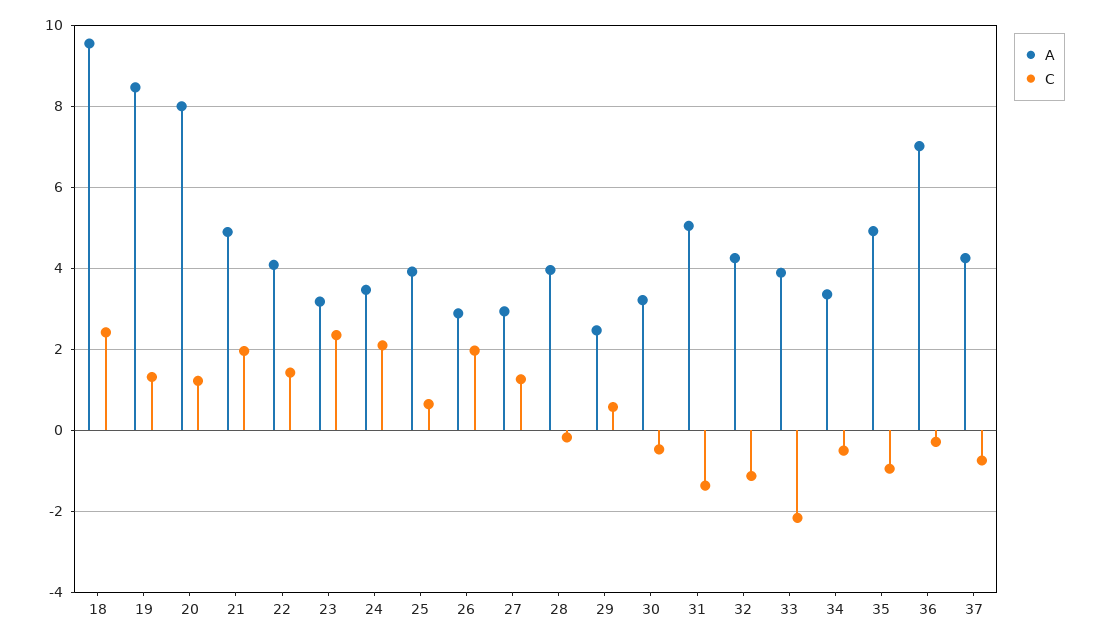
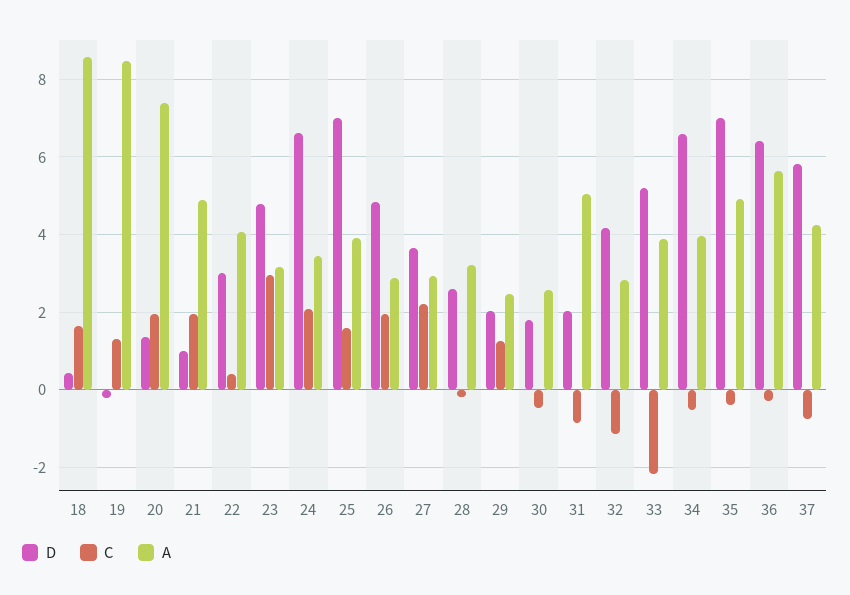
A, 18: 9.6 -> 8.6
C, 18: 2.4 -> 1.6
A, 20: 8 -> 7.4
C, 20: 1.2 -> 2
C, 22: 1.4 -> 0.4
C, 23: 2.4 -> 3
C, 25: 0.6 -> 1.6
C, 27: 1.2 -> 2.2
A, 28: 4 -> 3.2
C, 29: 0.6 -> 1.2
A, 30: 3.2 -> 2.6
C, 31: -1.4 -> -0.8
A, 32: 4.2 -> 2.8
A, 34: 3.4 -> 4
C, 35: -1 -> -0.4
A, 36: 7 -> 5.6
D, 18: none -> 0.4
D, 19: none -> -0.2
D, 20: none -> 1.4
D, 21: none -> 1
D, 22: none -> 3
D, 23: none -> 4.8
D, 24: none -> 6.6
D, 25: none -> 7
D, 26: none -> 4.8
D, 27: none -> 3.6
D, 28: none -> 2.6
D, 29: none -> 2
D, 30: none -> 1.8
D, 31: none -> 2
D, 32: none -> 4.2
D, 33: none -> 5.2
D, 34: none -> 6.6
D, 35: none -> 7
D, 36: none -> 6.4
D, 37: none -> 5.8

